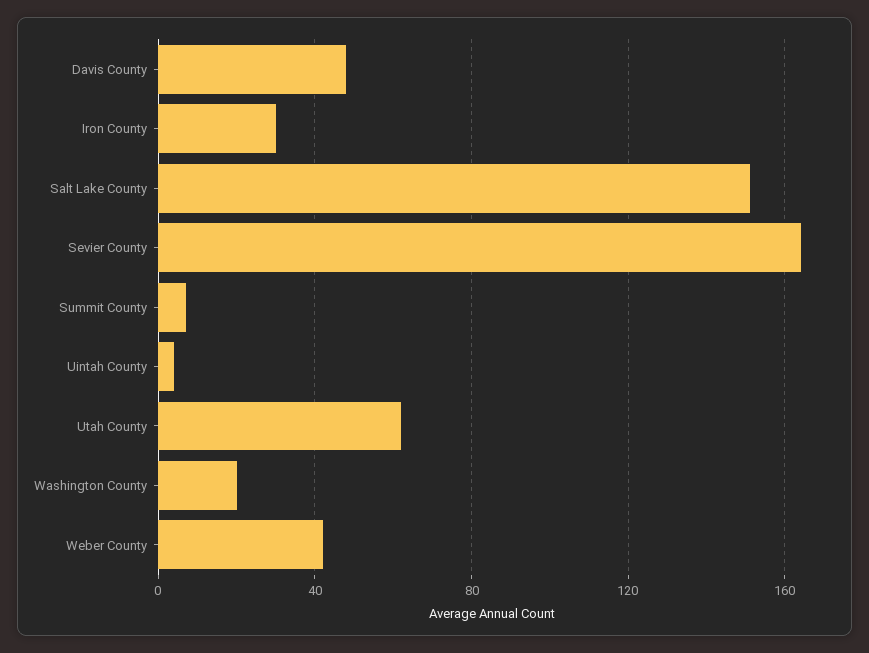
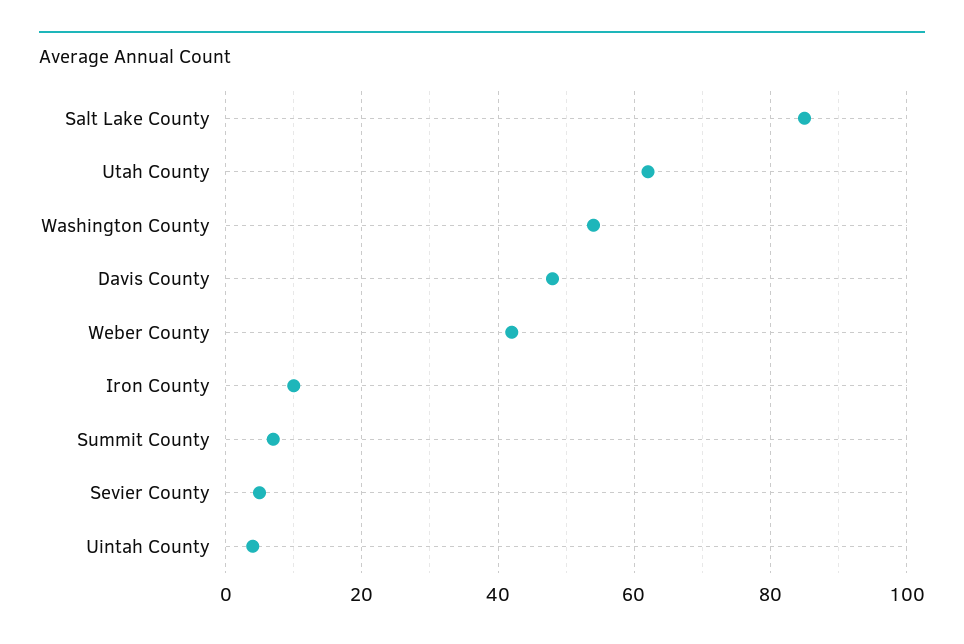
Iron County: 30 -> 10
Salt Lake County: 150 -> 85
Sevier County: 165 -> 5
Washington County: 20 -> 55

